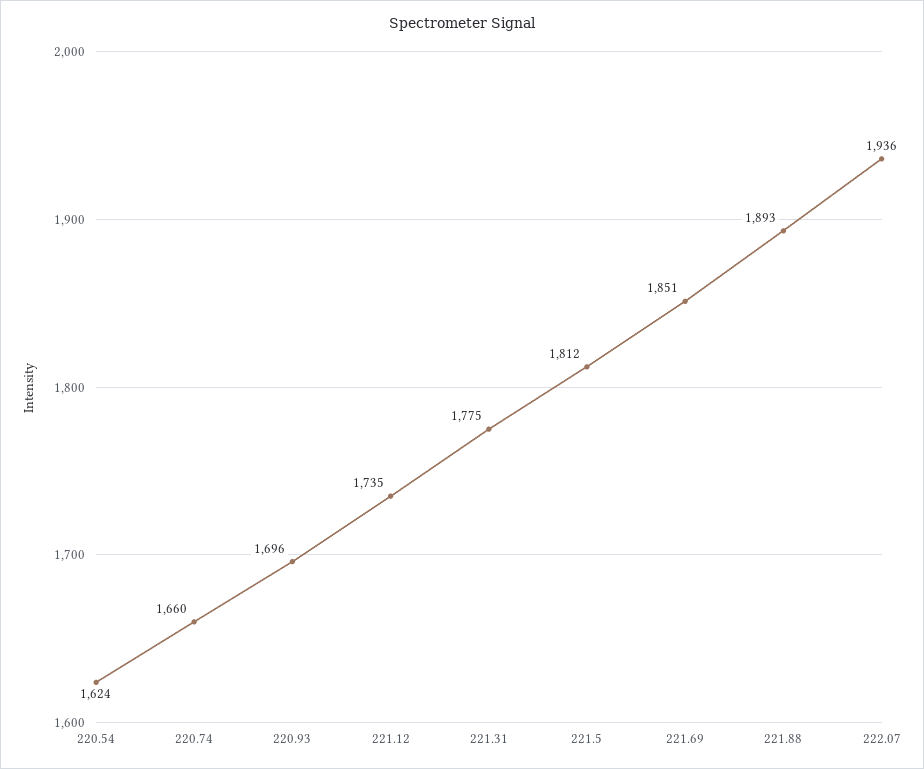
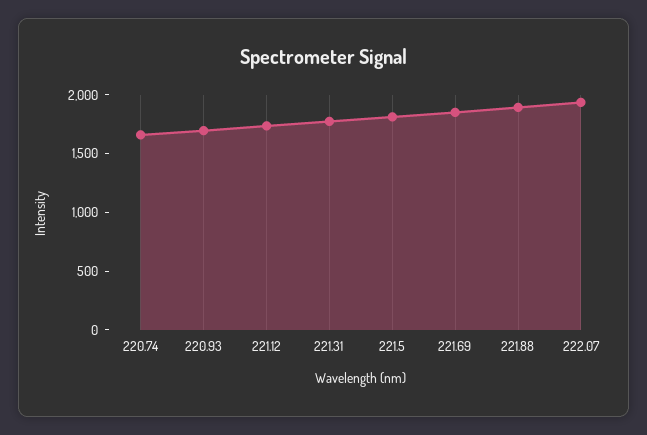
220.54: 1624 -> none

